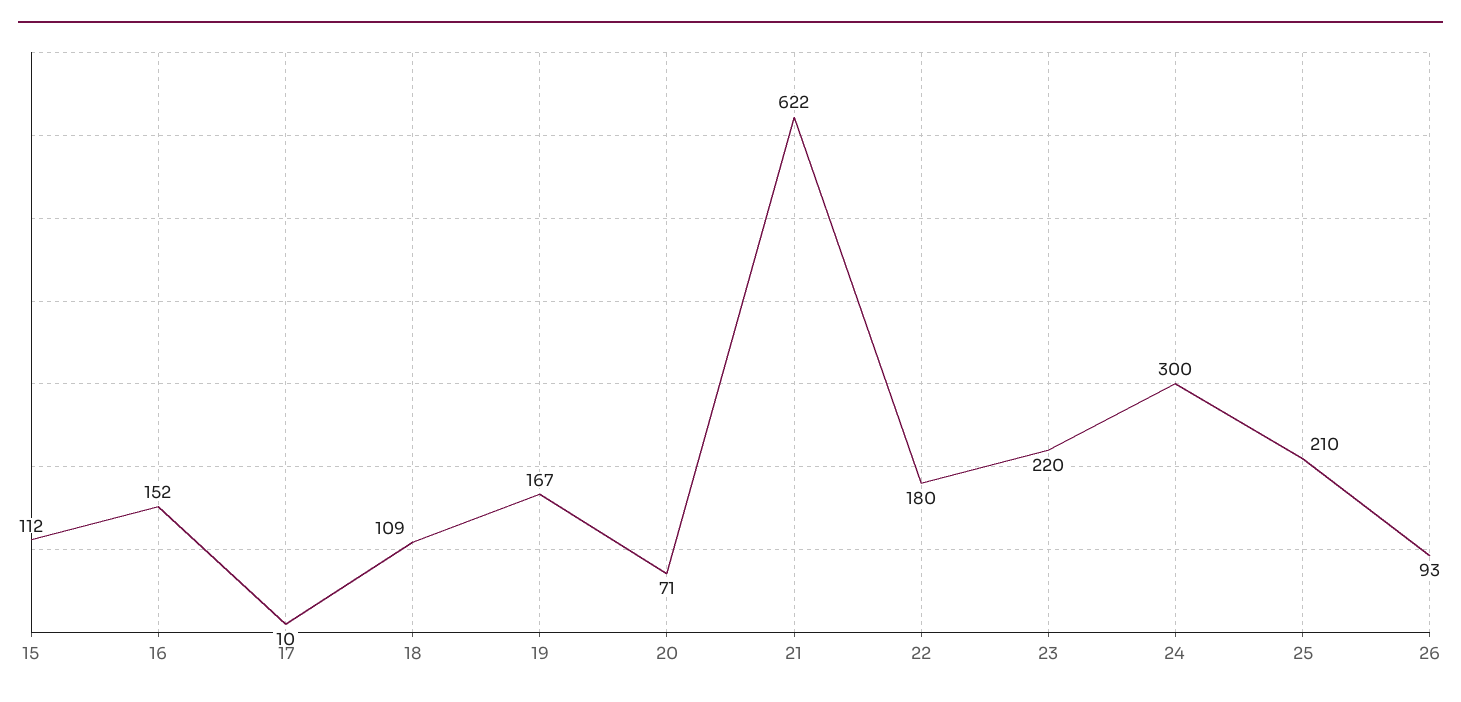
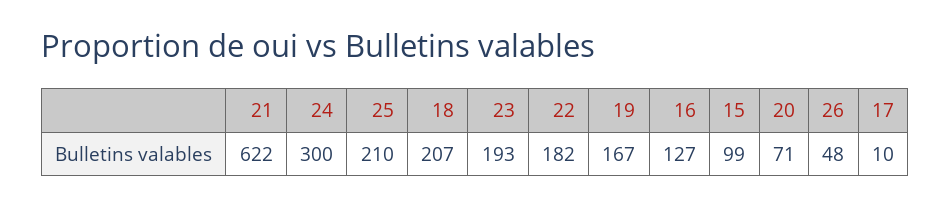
15: 112 -> 99
16: 152 -> 127
18: 109 -> 207
22: 180 -> 182
23: 220 -> 193
26: 93 -> 48

